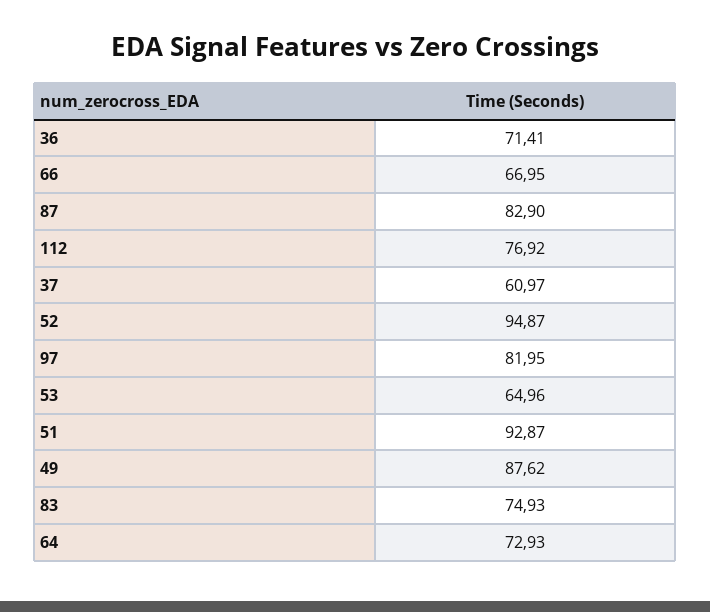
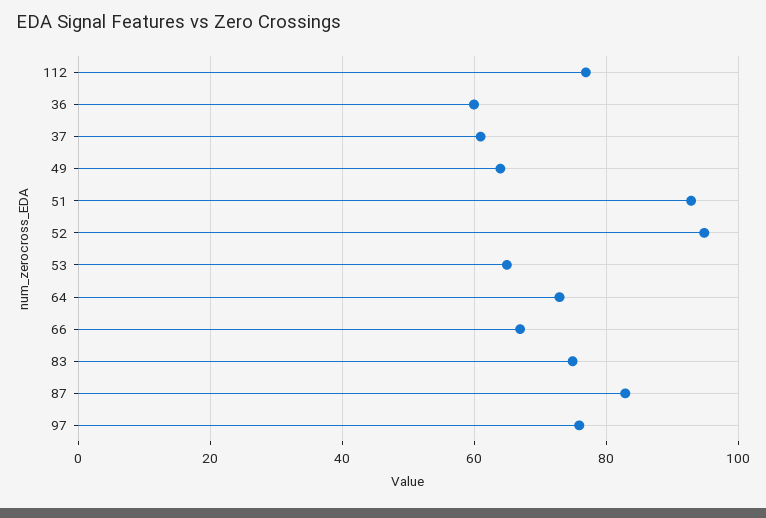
36: 71.41 -> 60
97: 81.95 -> 76
49: 87.62 -> 64

